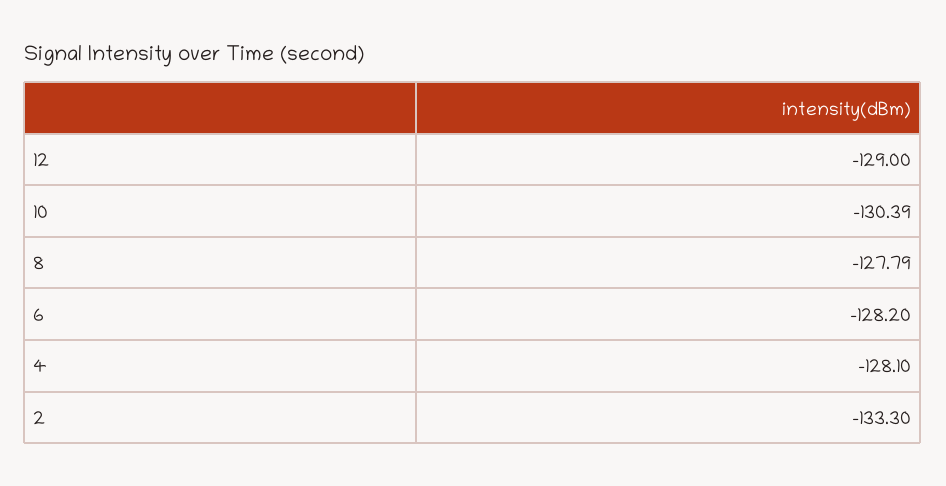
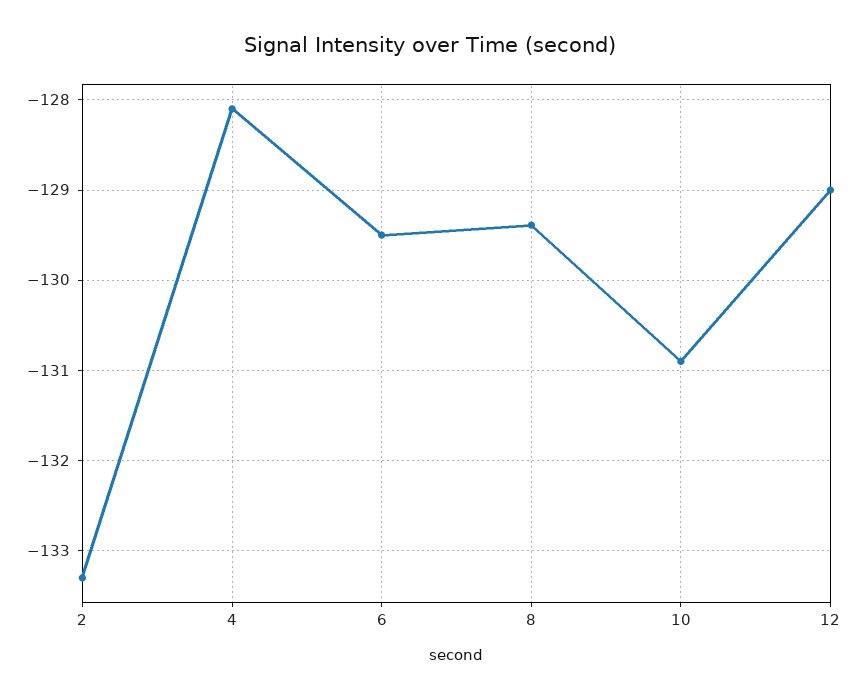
10: -130.39 -> -130.9
8: -127.79 -> -129.4
6: -128.2 -> -129.5

